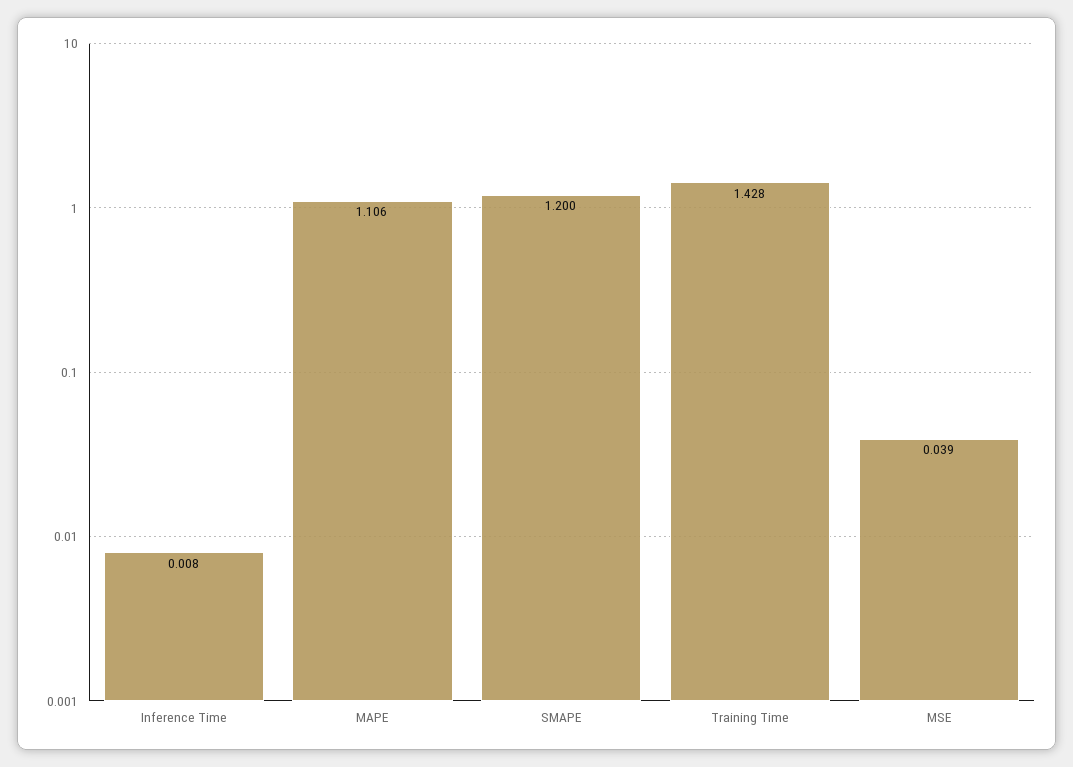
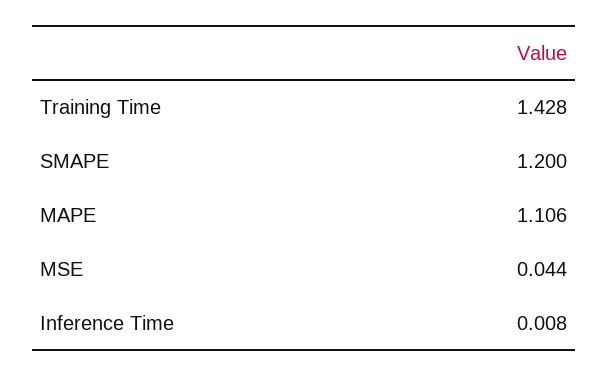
MSE: 0.039 -> 0.044

